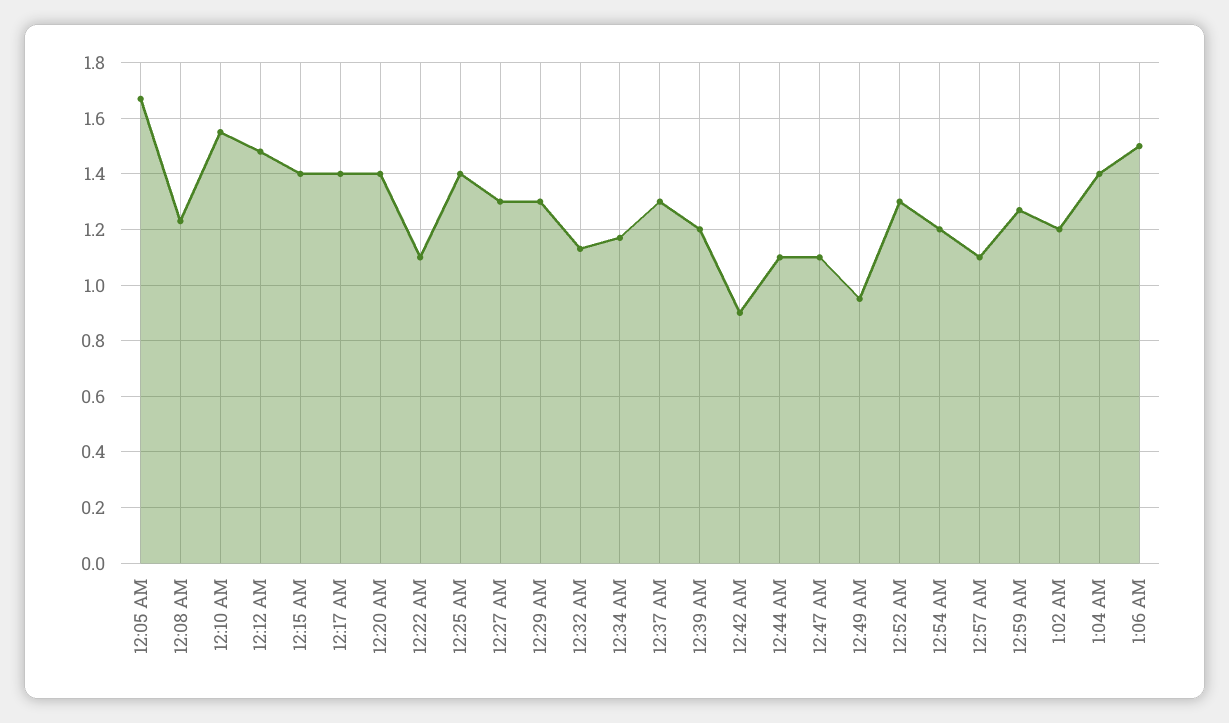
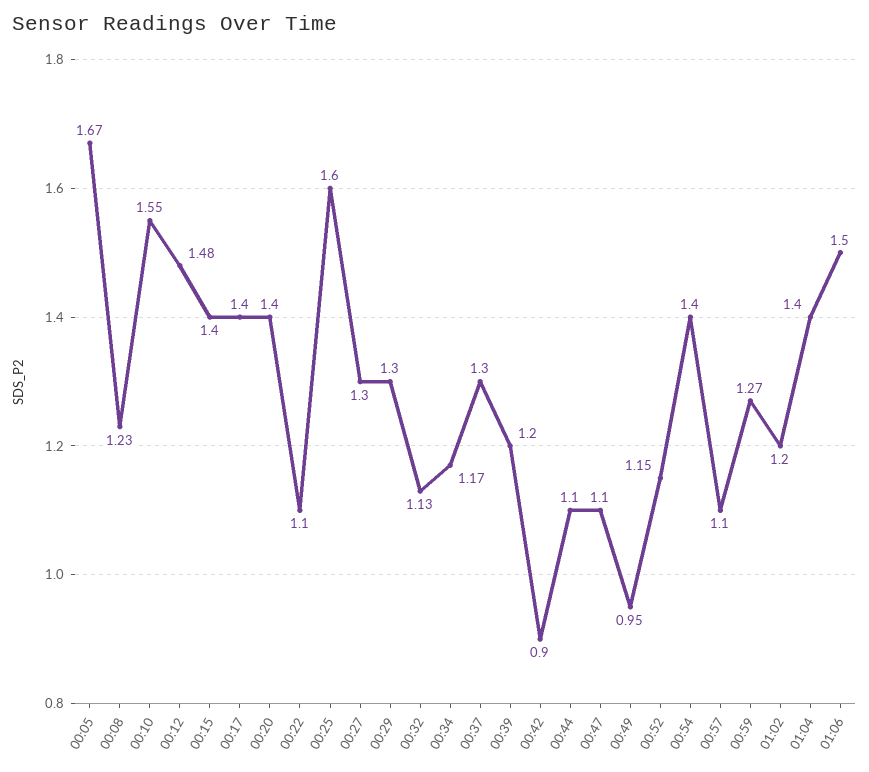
12:25 AM: 1.4 -> 1.6
12:52 AM: 1.3 -> 1.15
12:54 AM: 1.2 -> 1.4

